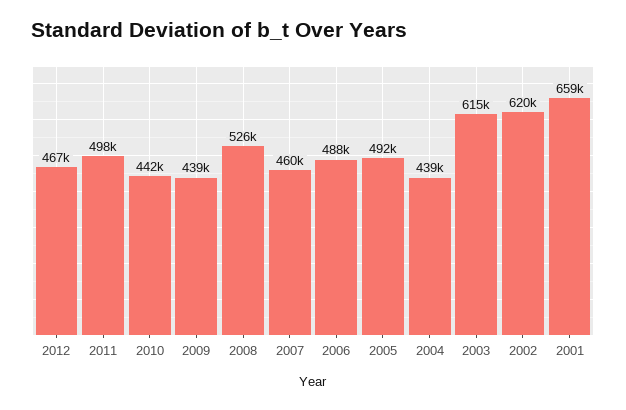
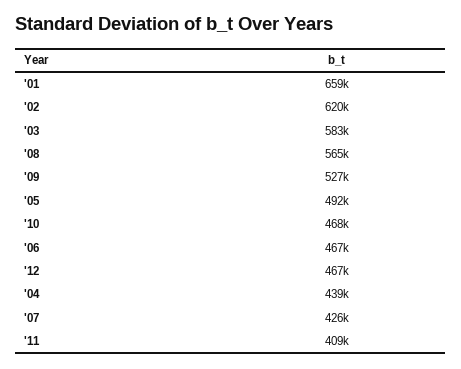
2011: 498000 -> 409000
2010: 442000 -> 468000
2009: 439000 -> 527000
2008: 526000 -> 565000
2007: 460000 -> 426000
2006: 488000 -> 467000
2003: 615000 -> 583000

